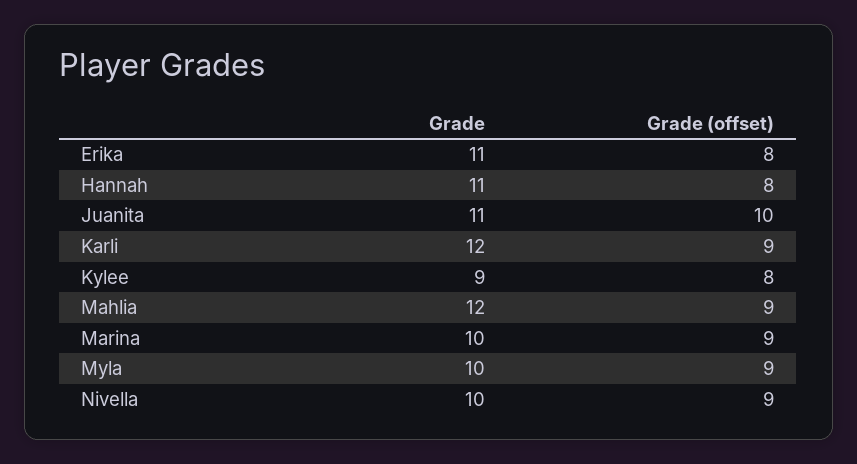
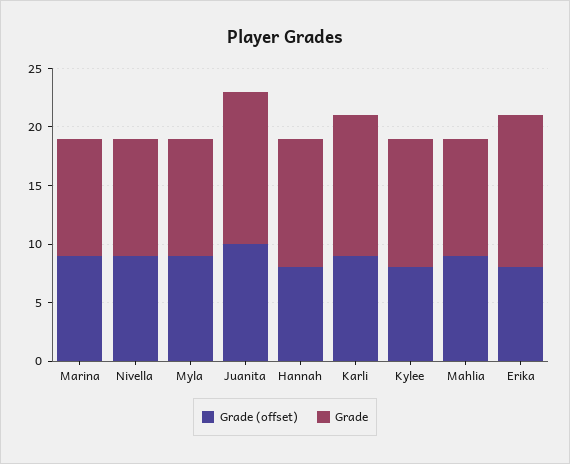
Grade, Erika: 11 -> 13
Grade, Juanita: 11 -> 13
Grade, Kylee: 9 -> 11
Grade, Mahlia: 12 -> 10

